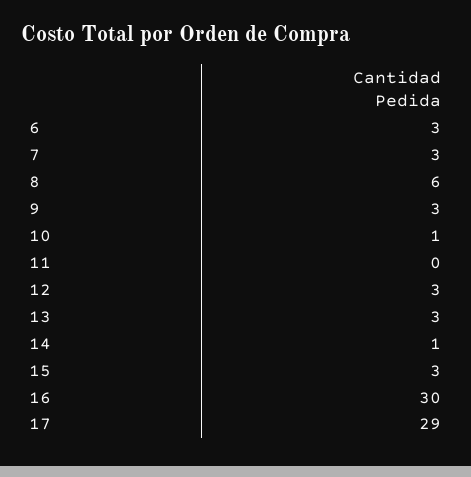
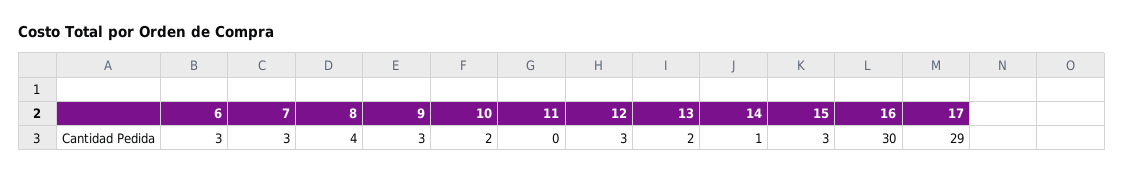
8: 6 -> 4
10: 1 -> 2
13: 3 -> 2

